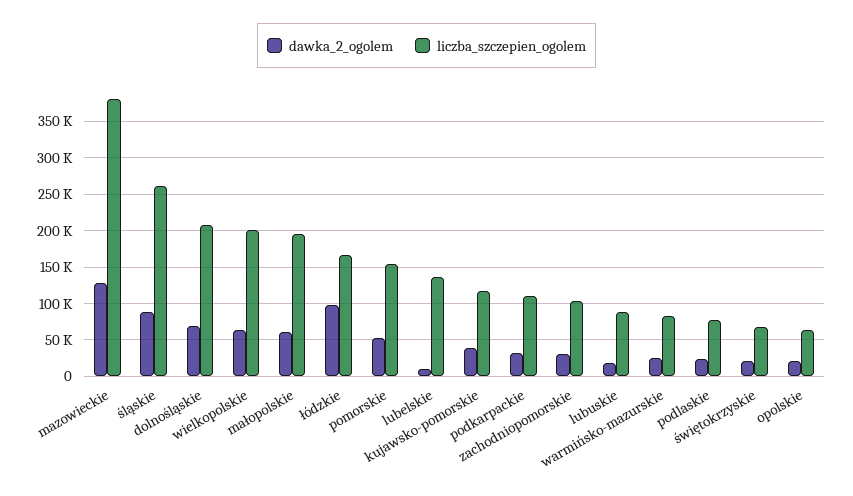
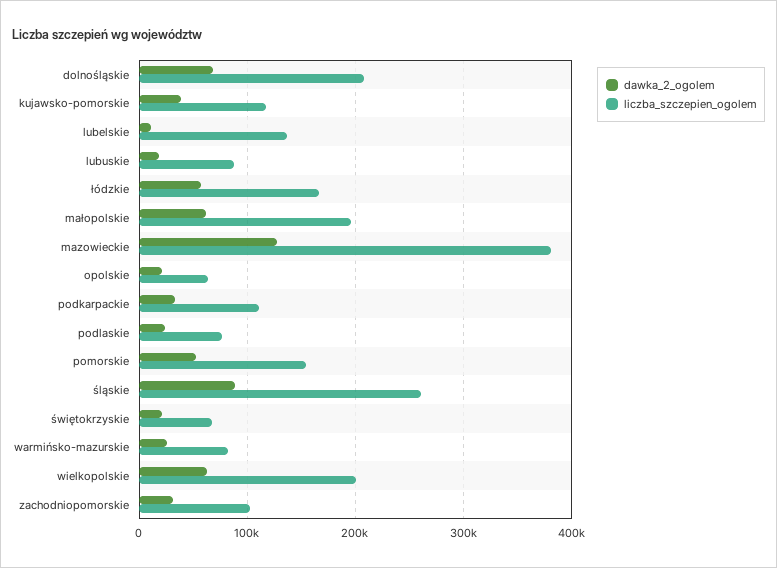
dawka_2_ogolem, łódzkie: 100000 -> 60000

